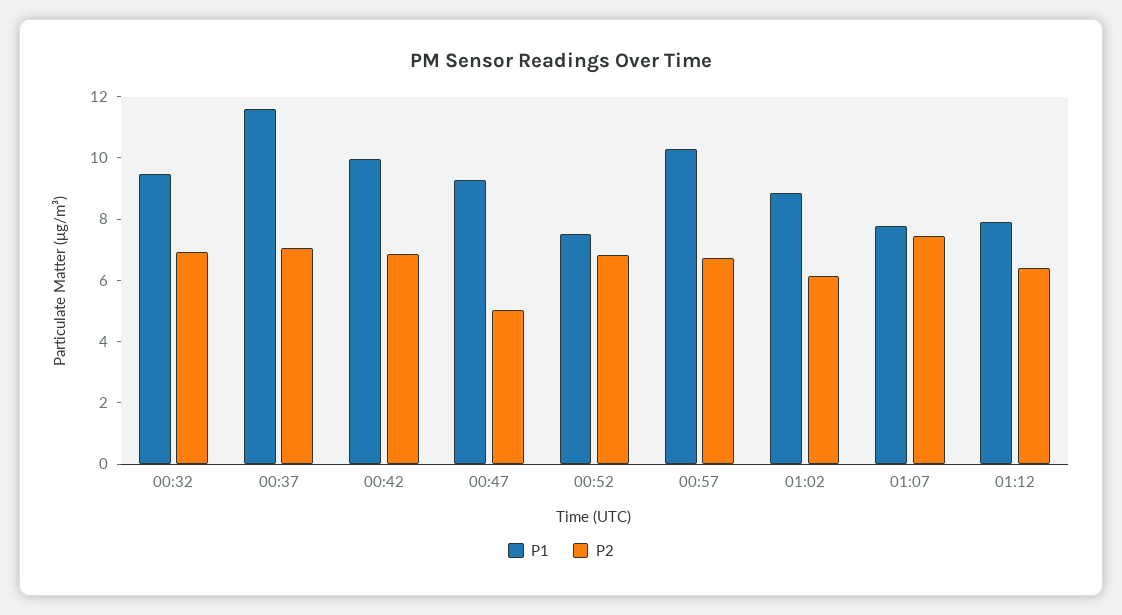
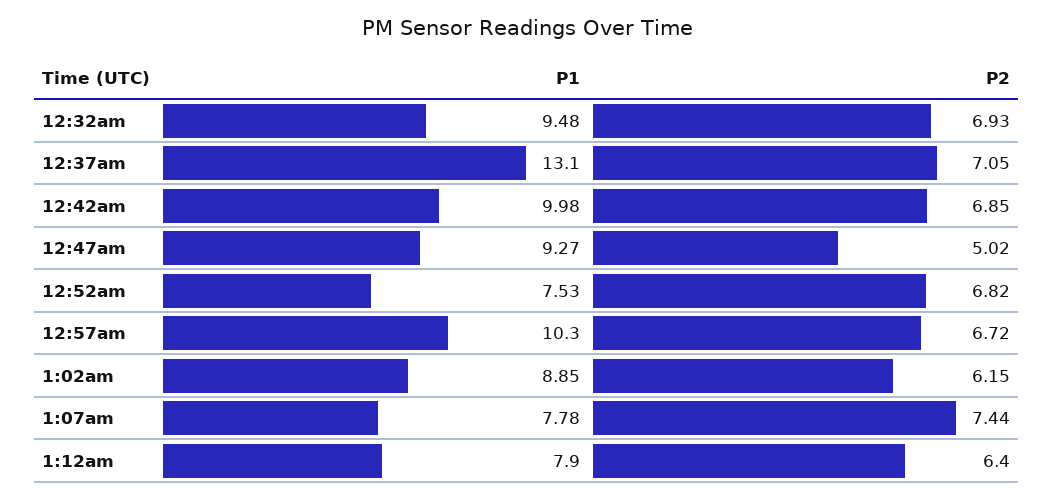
P1, 00:37: 11.5 -> 13.1

